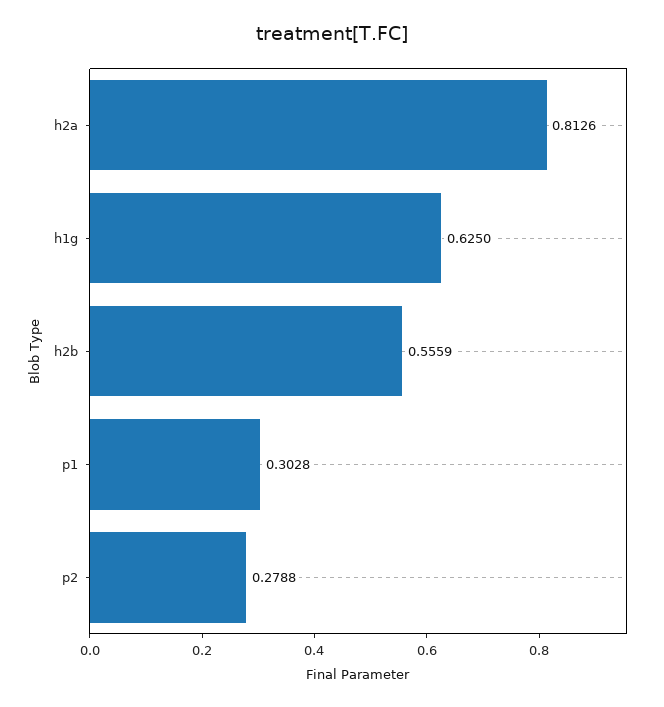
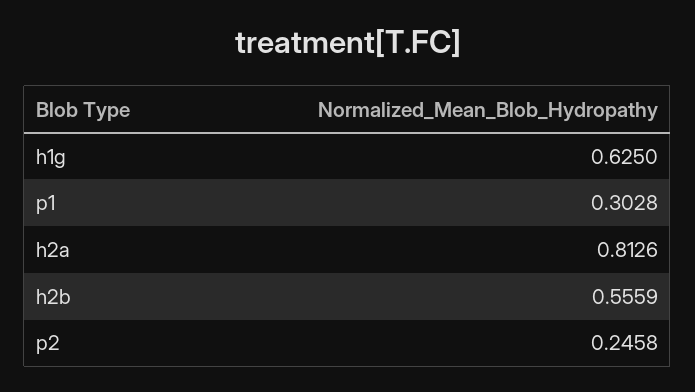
p2: 0.2788 -> 0.2458

